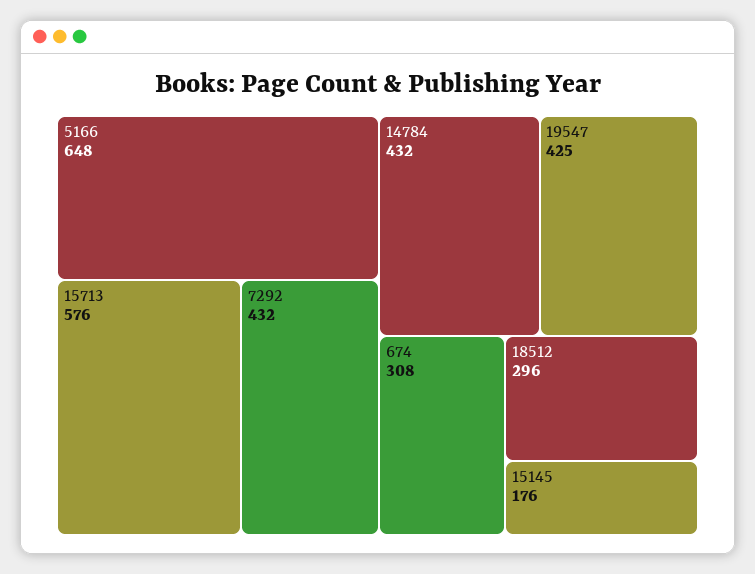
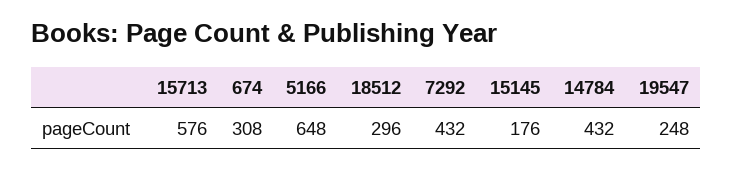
19547: 425 -> 248

